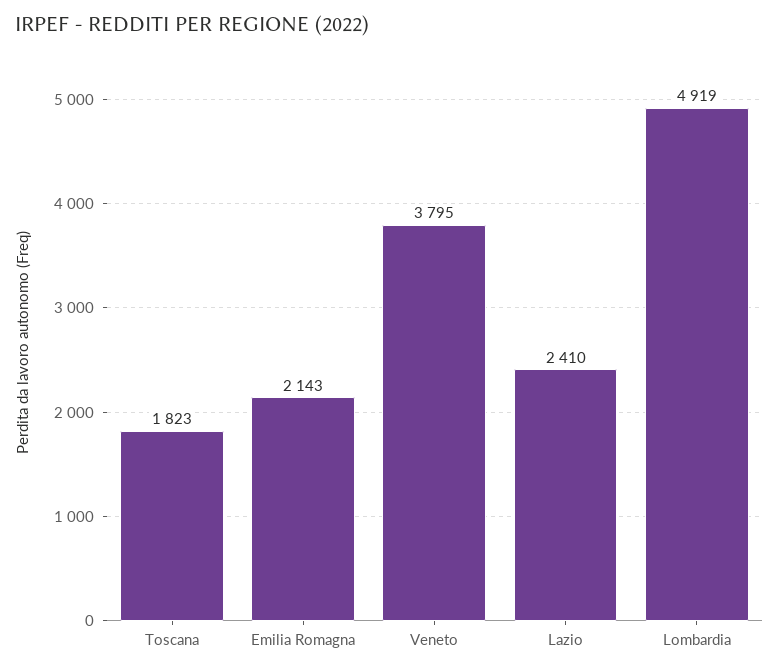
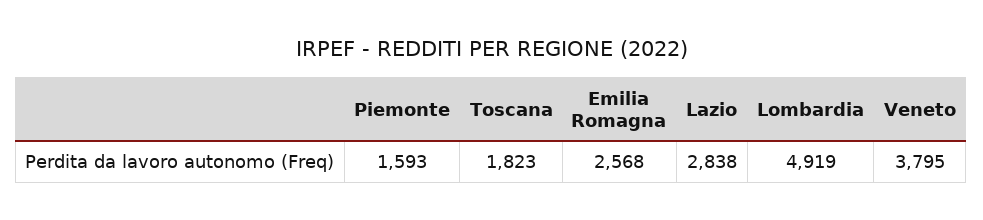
Emilia Romagna: 2143 -> 2568
Lazio: 2410 -> 2838
Piemonte: none -> 1593

